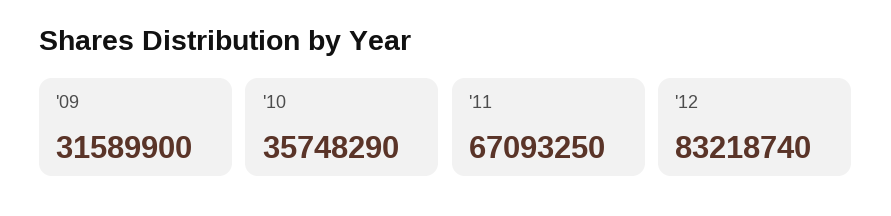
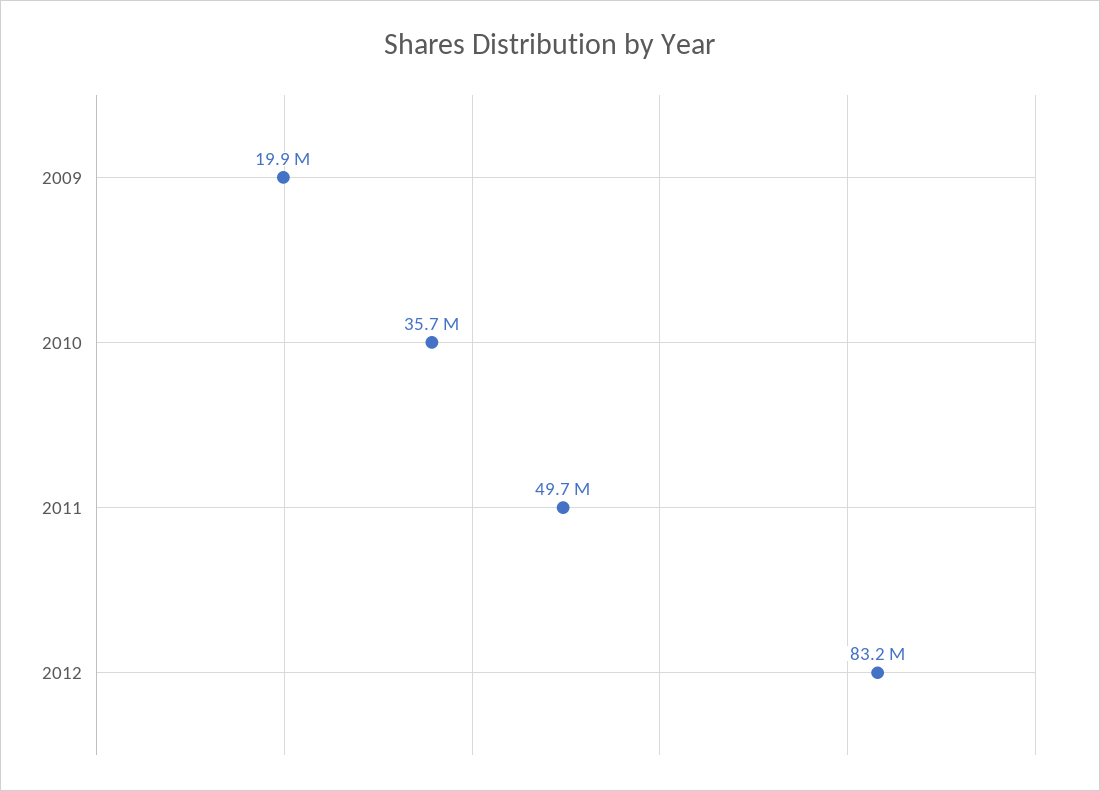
'09: 31589900 -> 19900000
'11: 67093250 -> 49700000

